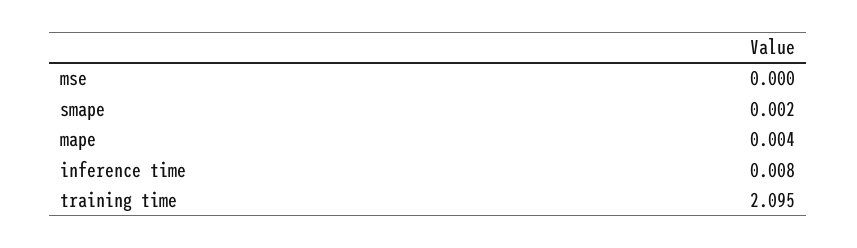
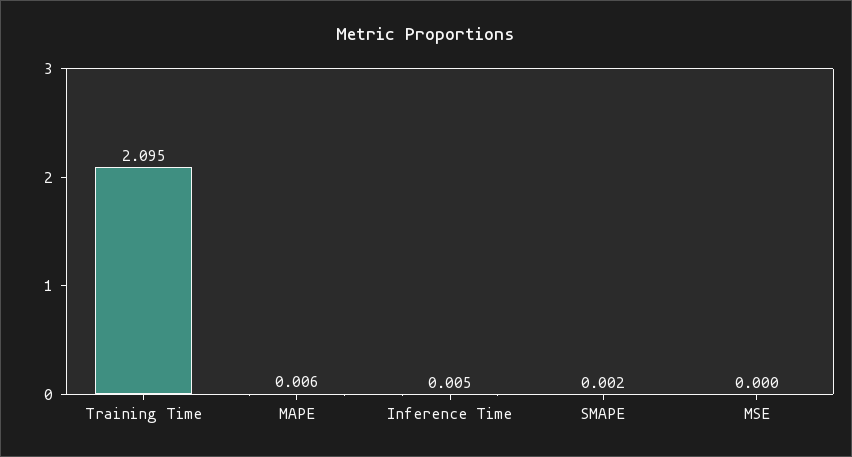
mape: 0.004 -> 0.006
inference time: 0.008 -> 0.005

